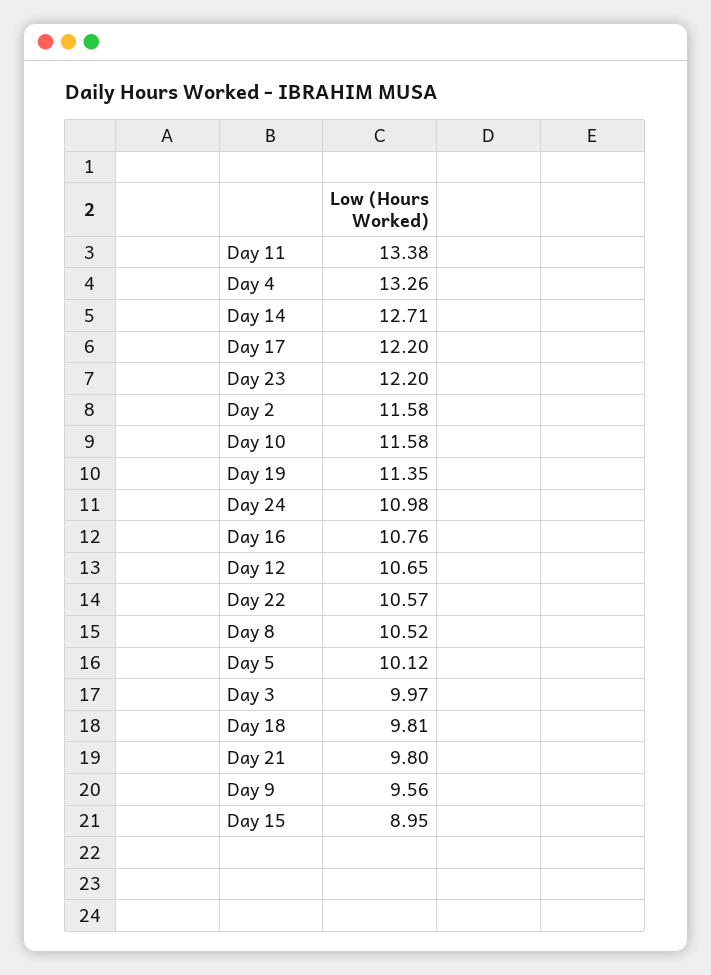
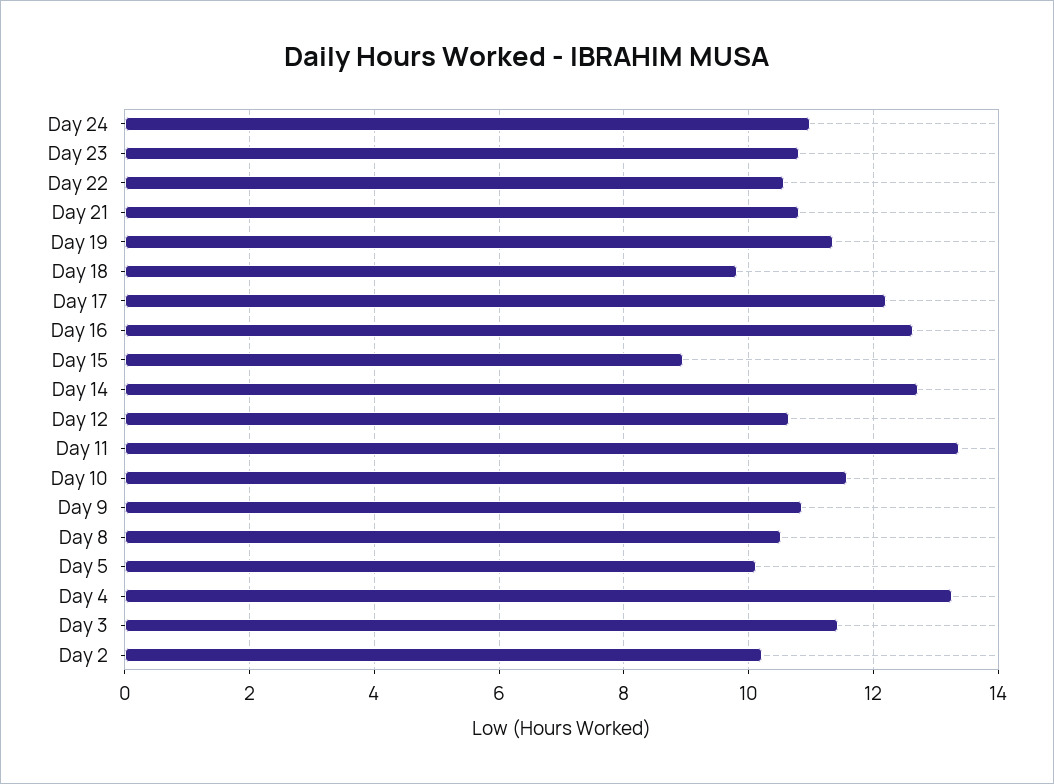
Day 23: 12.2 -> 10.8
Day 2: 11.58 -> 10.2
Day 16: 10.76 -> 12.6
Day 3: 9.97 -> 11.4
Day 21: 9.8 -> 10.8
Day 9: 9.56 -> 10.8

